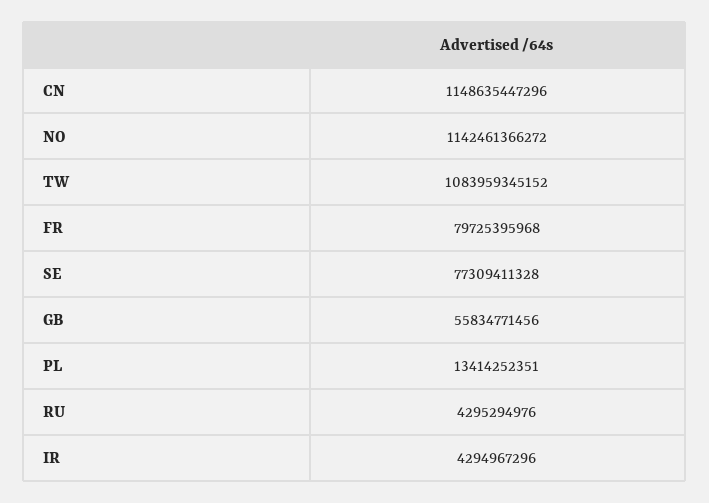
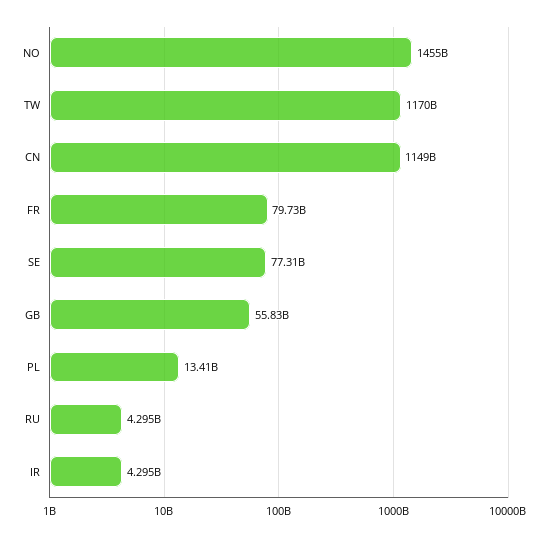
NO: 1142461366272 -> 1455000000000
TW: 1083959345152 -> 1170000000000

